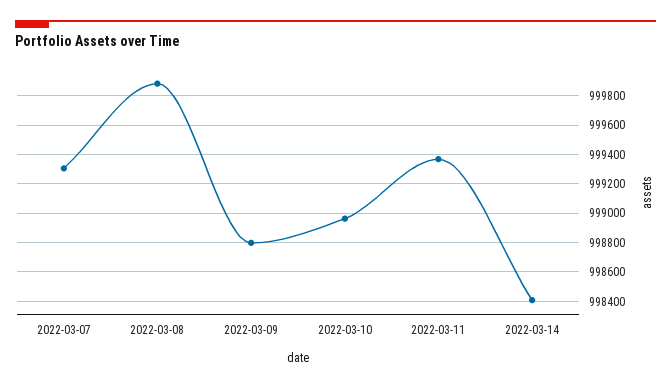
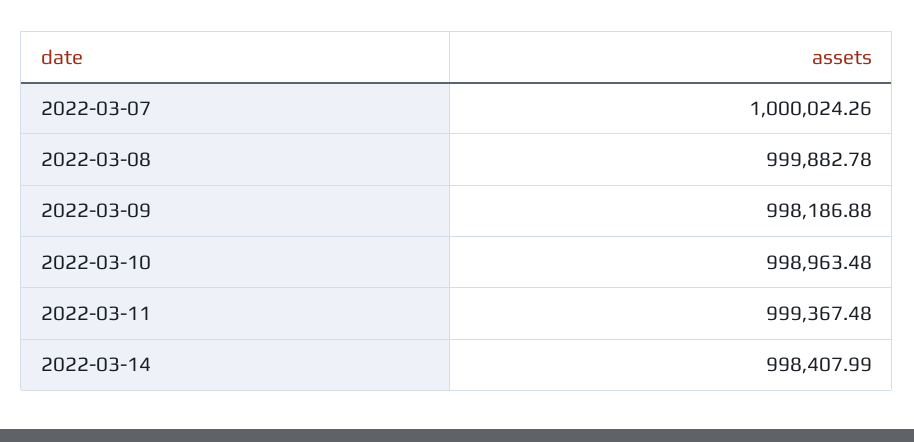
2022-03-07: 999300 -> 1000024.26
2022-03-09: 998800 -> 998186.88

